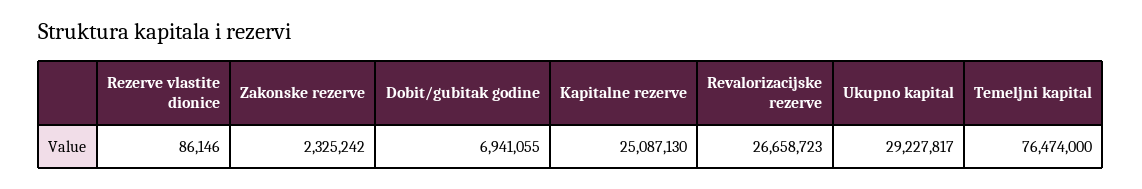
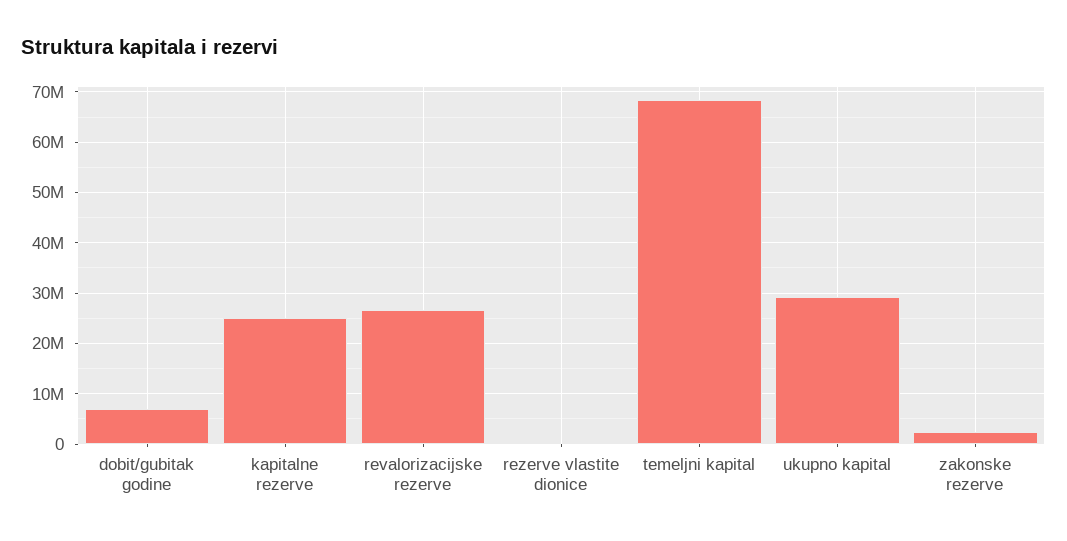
Temeljni kapital: 76474000 -> 68000000

